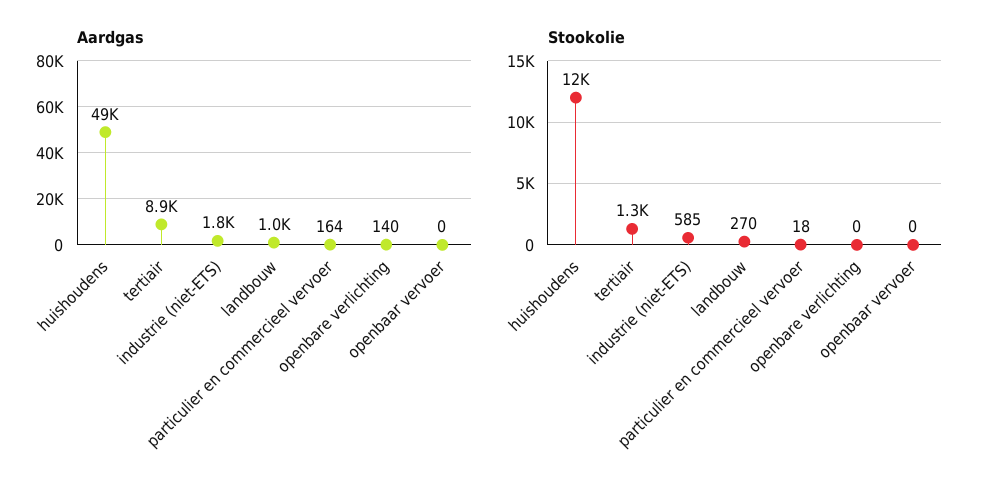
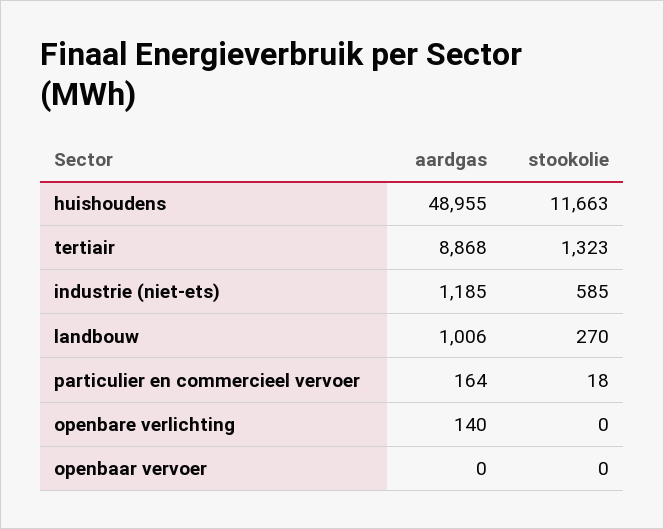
Aardgas, industrie (niet-ETS): 1800 -> 1185

